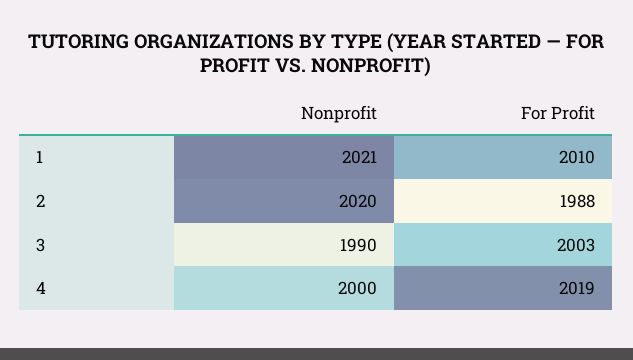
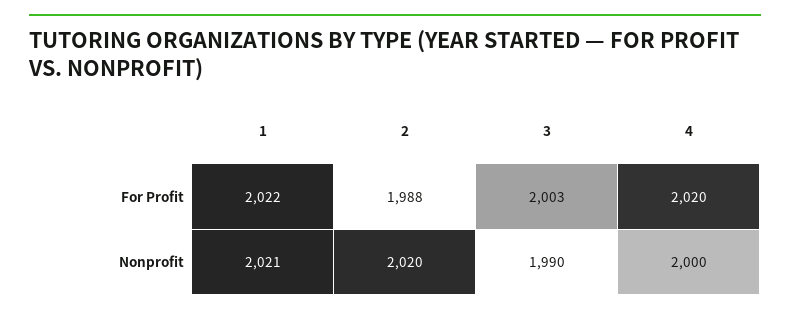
For Profit, 1: 2010 -> 2022
For Profit, 4: 2019 -> 2020

